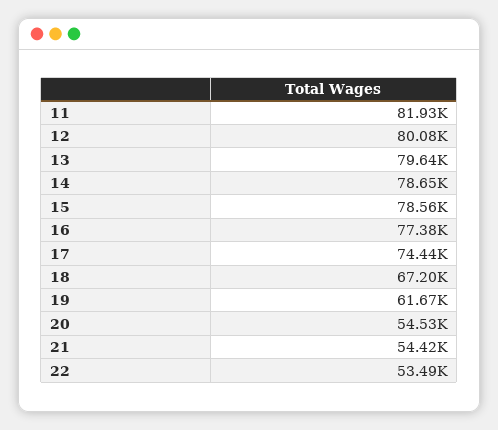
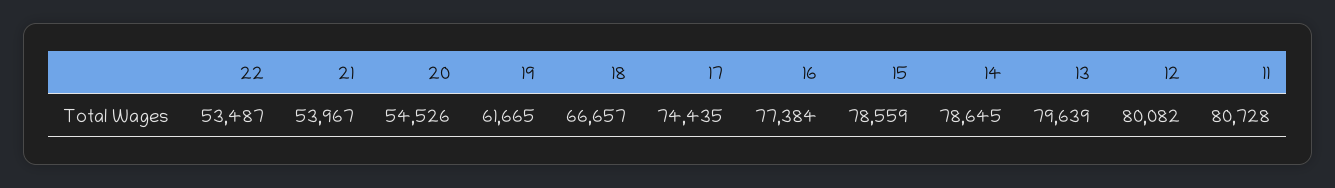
11: 81930 -> 80728
18: 67200 -> 66657
21: 54420 -> 53967

